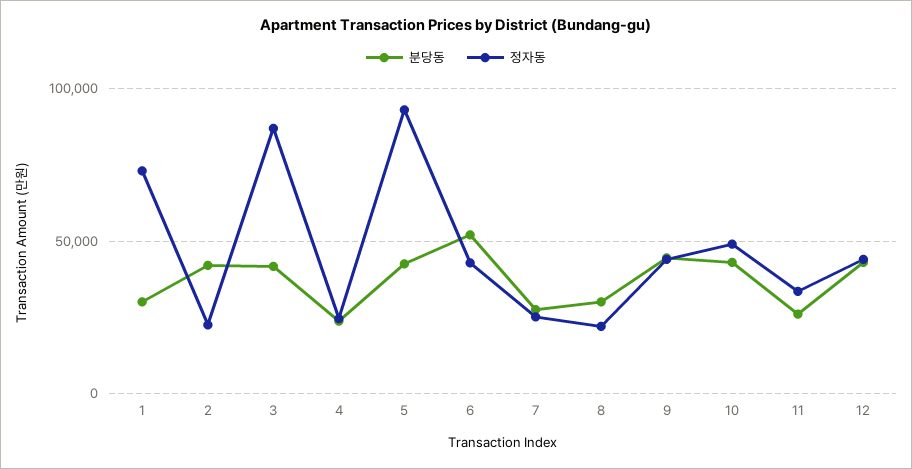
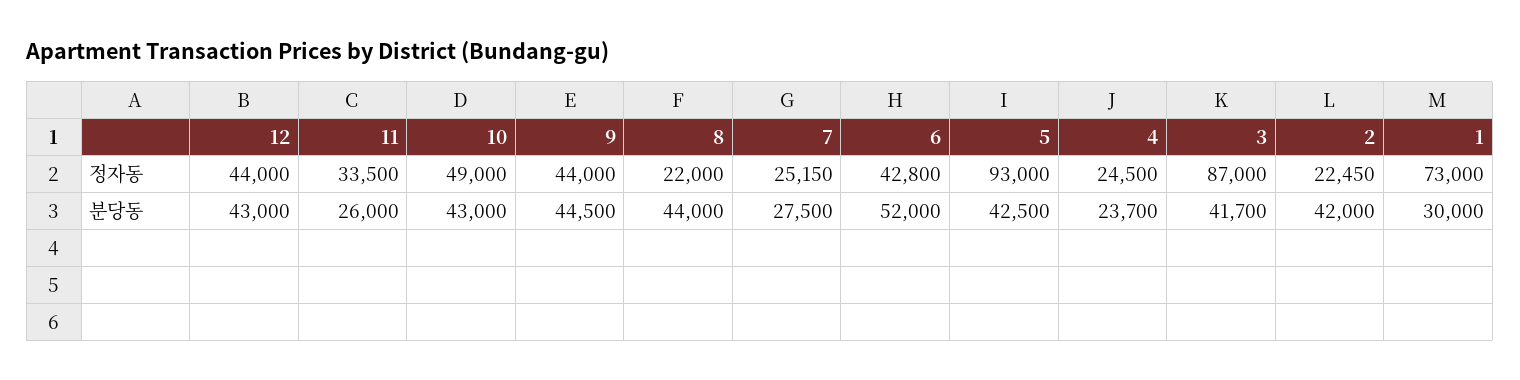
분당동, 8: 30000 -> 44000

